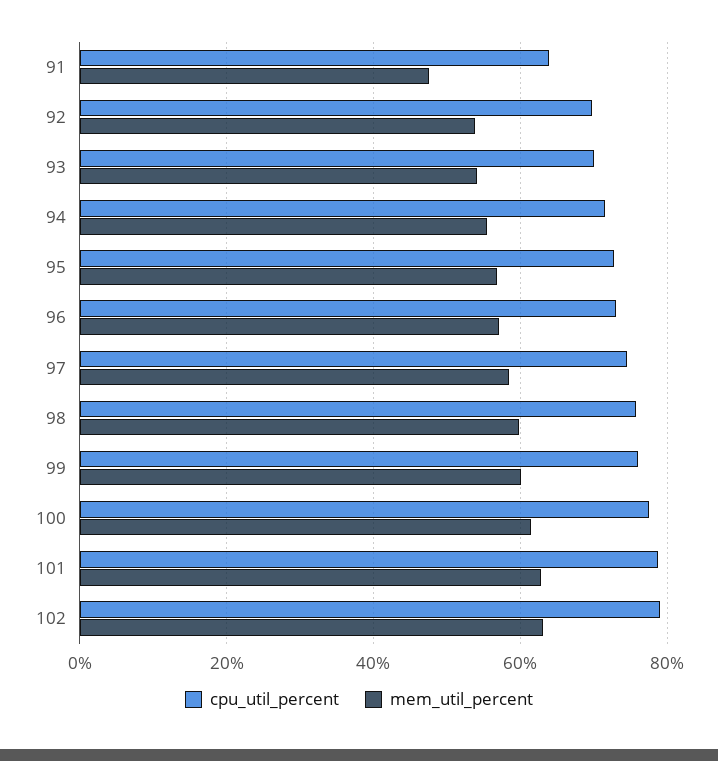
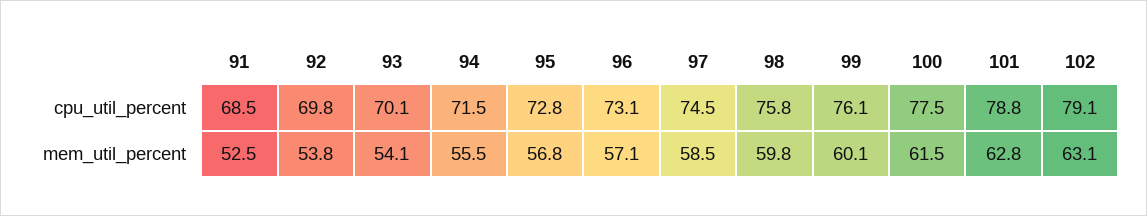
cpu_util_percent, 91: 64 -> 68.5
mem_util_percent, 91: 48 -> 52.5

